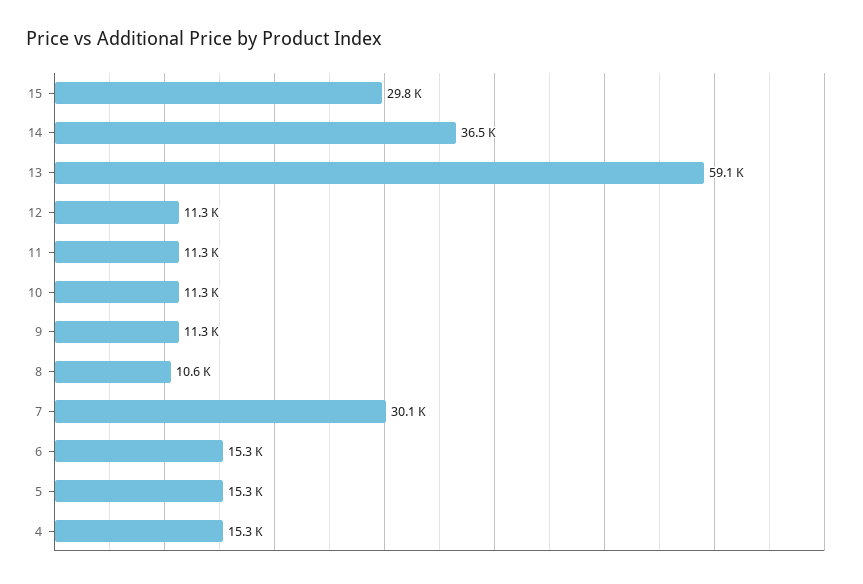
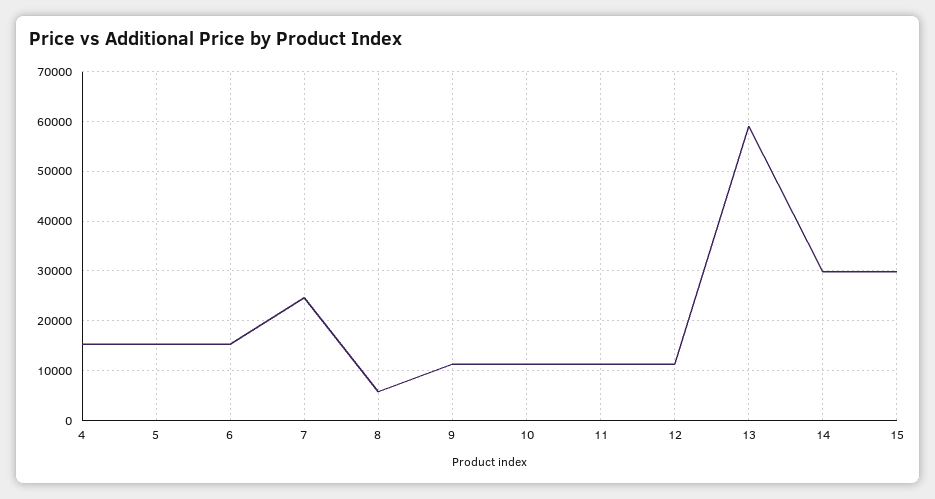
14: 36500 -> 30000
8: 10600 -> 6000
7: 30100 -> 24000

